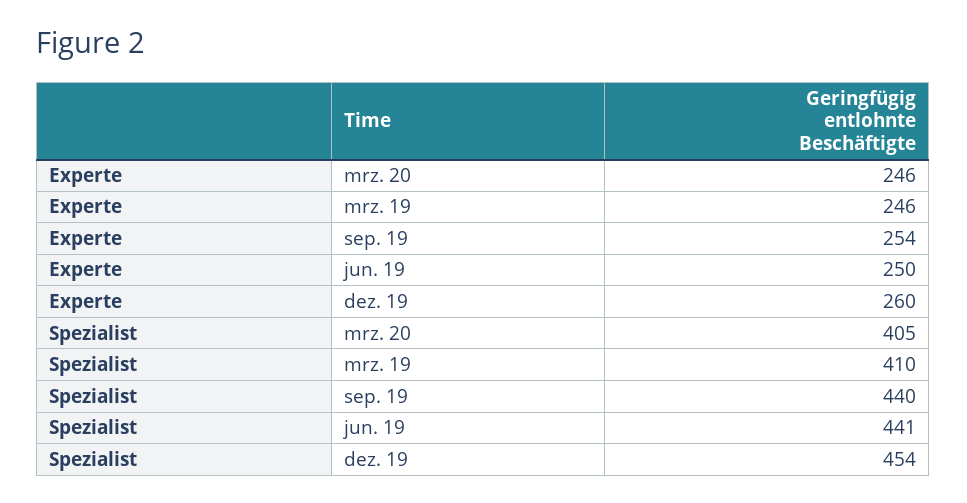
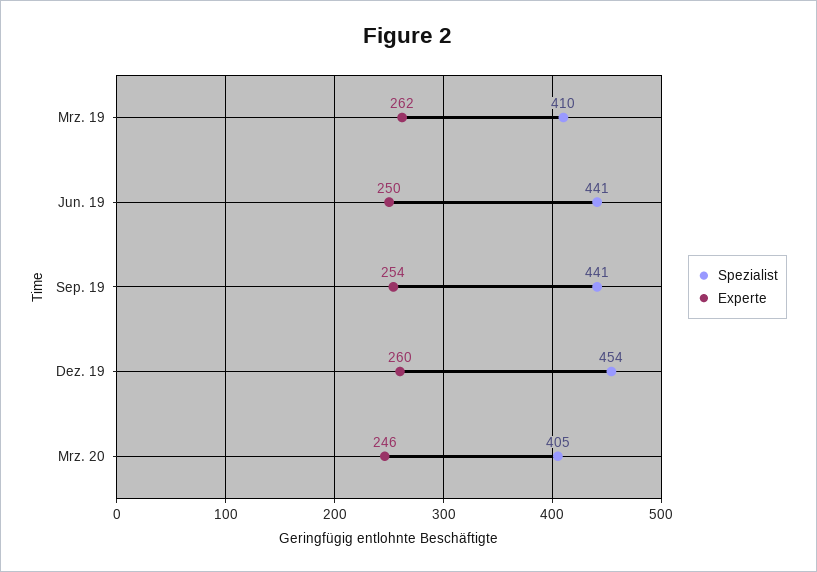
Experte, mrz. 19: 246 -> 262
Spezialist, sep. 19: 440 -> 441

